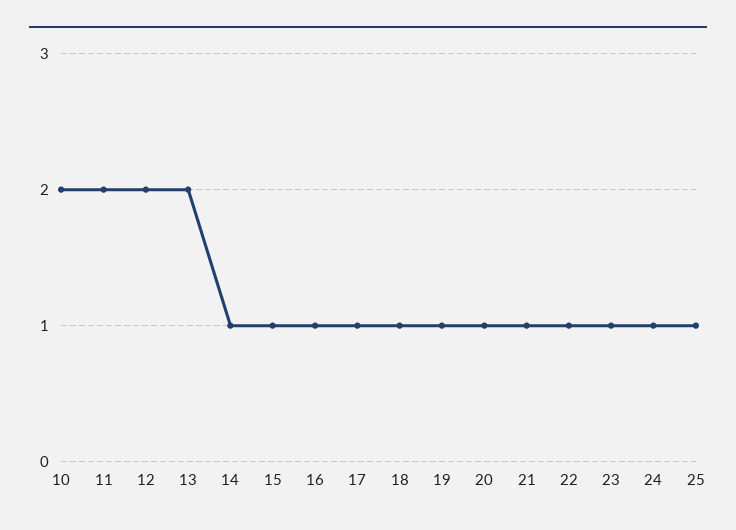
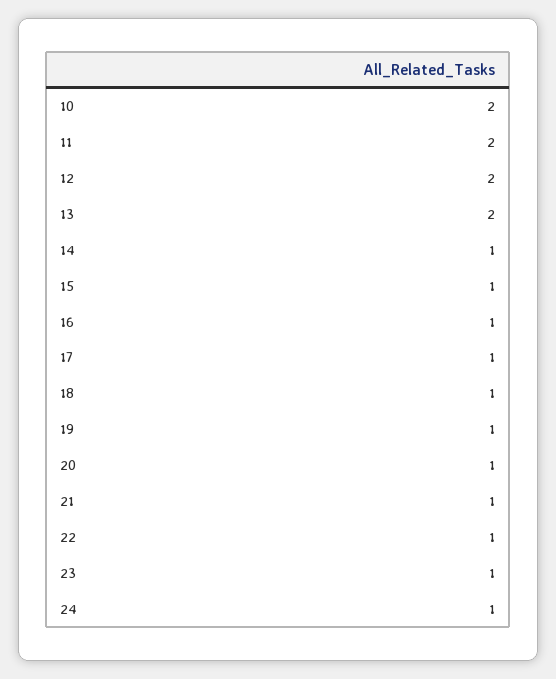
25: 1 -> none

